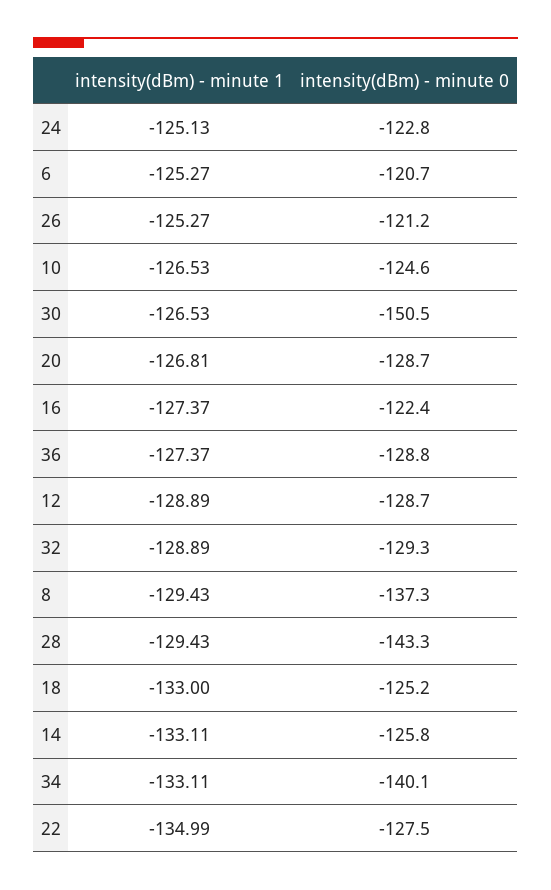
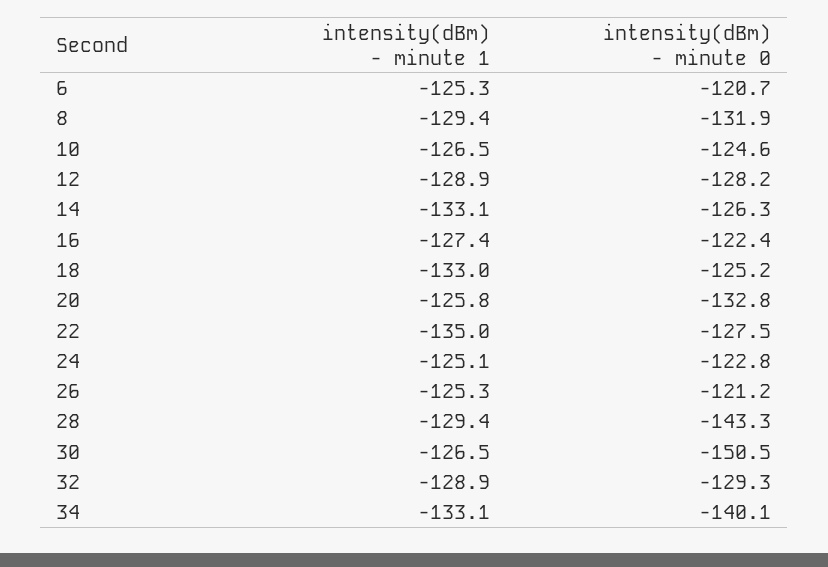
intensity(dBm) - minute 1, 20: -126.81 -> -125.8
intensity(dBm) - minute 0, 20: -128.7 -> -132.8
intensity(dBm) - minute 1, 36: -127.37 -> none
intensity(dBm) - minute 0, 36: -128.8 -> none
intensity(dBm) - minute 0, 12: -128.7 -> -128.2
intensity(dBm) - minute 0, 8: -137.3 -> -131.9
intensity(dBm) - minute 0, 14: -125.8 -> -126.3

